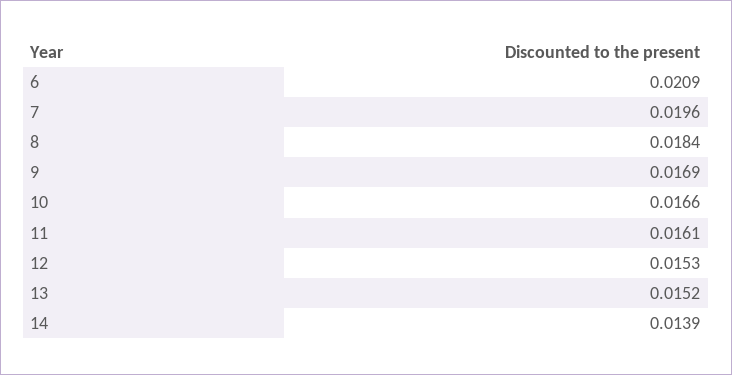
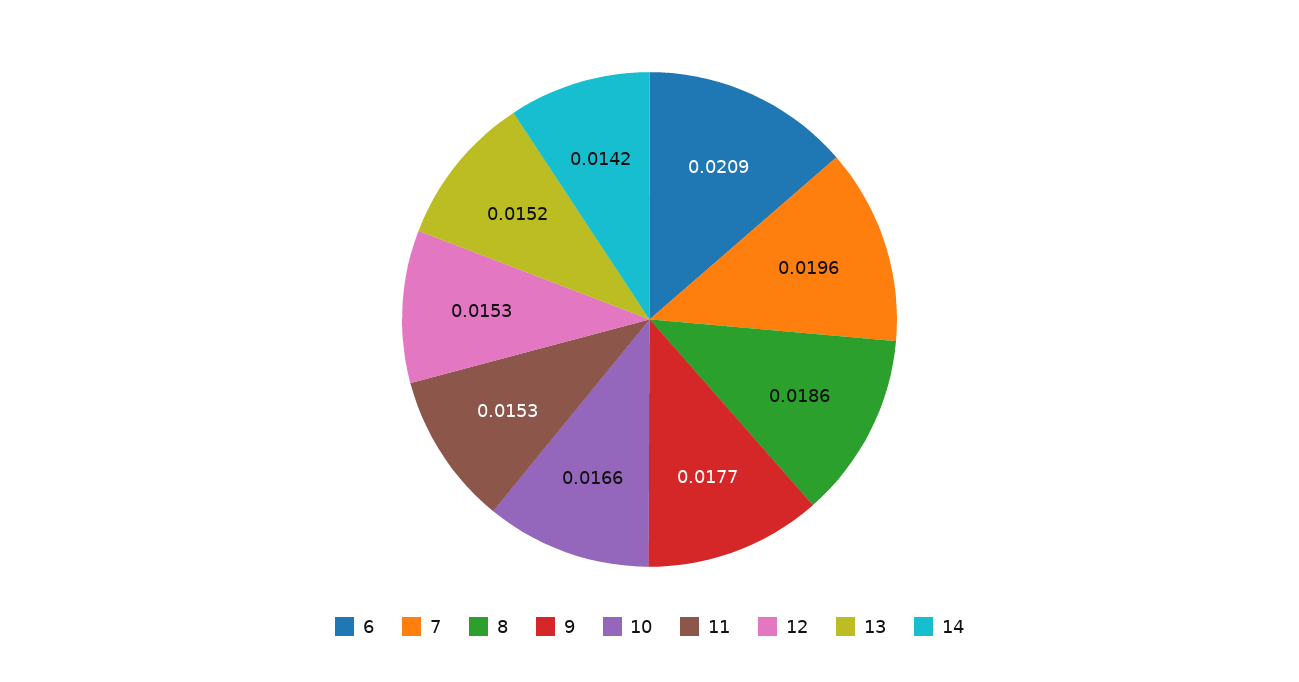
8: 0.0184 -> 0.0186
9: 0.0169 -> 0.0177
11: 0.0161 -> 0.0153
14: 0.0139 -> 0.0142

